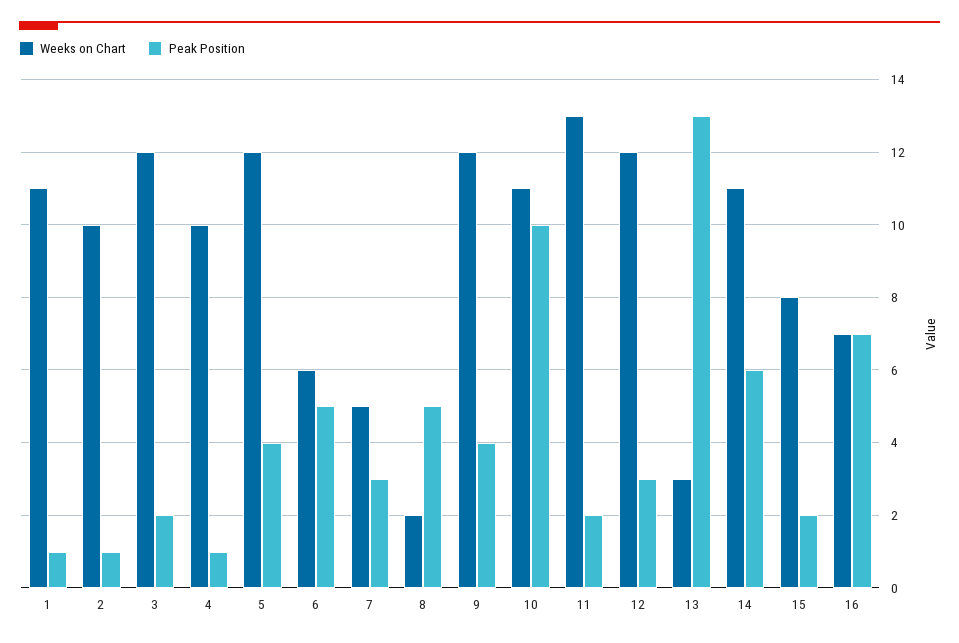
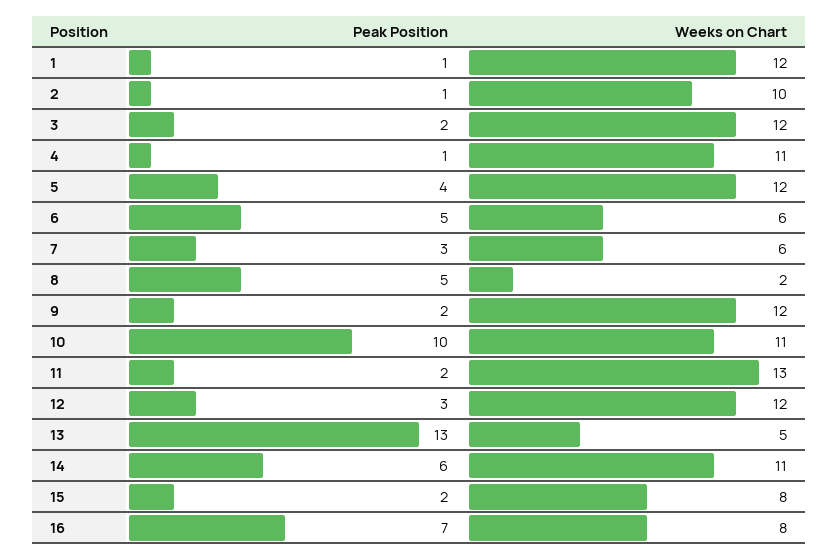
Weeks on Chart, 1: 11 -> 12
Weeks on Chart, 4: 10 -> 11
Weeks on Chart, 7: 5 -> 6
Peak Position, 9: 4 -> 2
Weeks on Chart, 13: 3 -> 5
Weeks on Chart, 16: 7 -> 8

